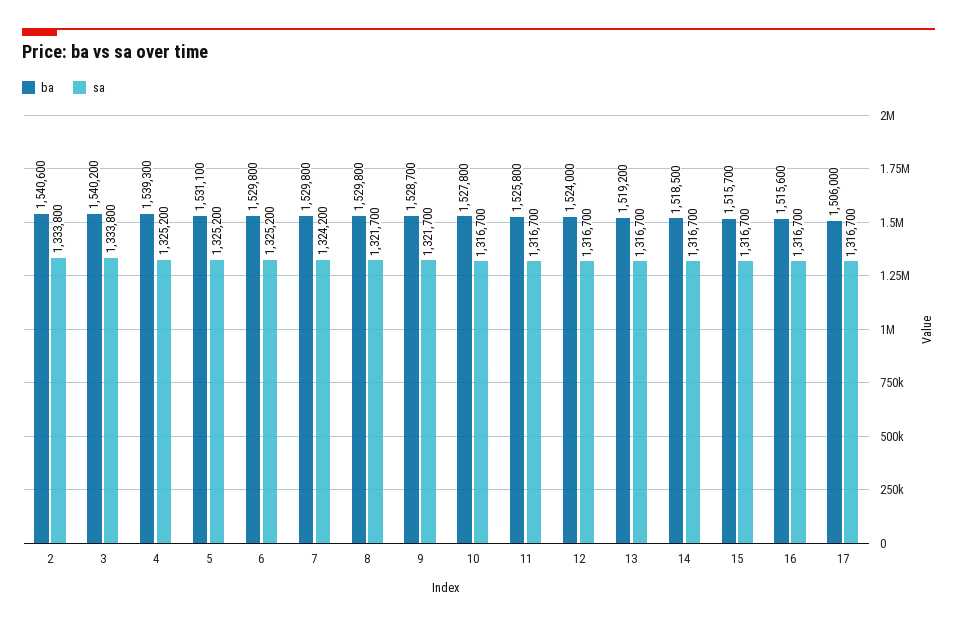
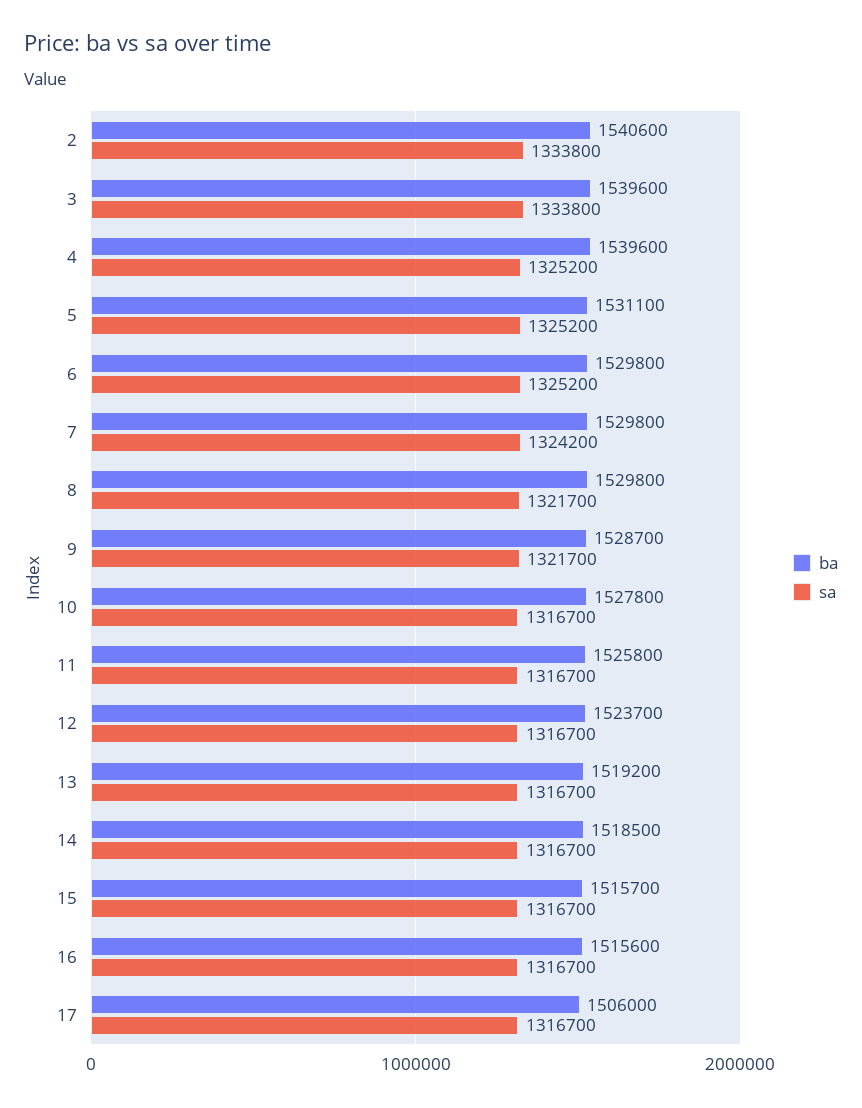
ba, 3: 1540200 -> 1539600
ba, 4: 1539300 -> 1539600
ba, 12: 1524000 -> 1523700

